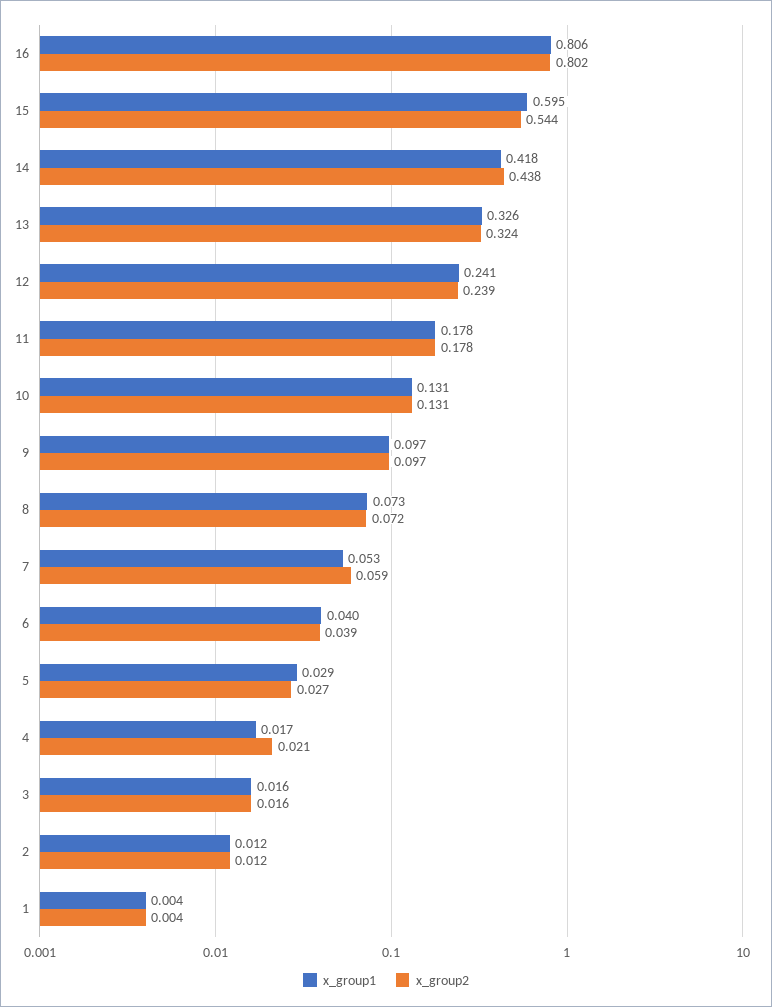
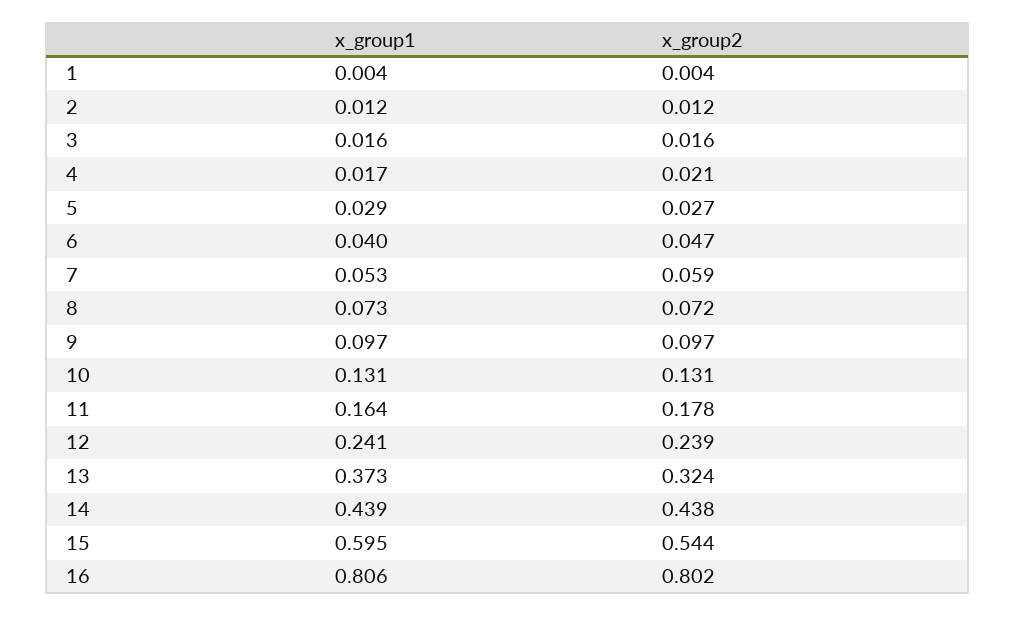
x_group1, 14: 0.418 -> 0.439
x_group1, 13: 0.326 -> 0.373
x_group1, 11: 0.178 -> 0.164
x_group2, 6: 0.039 -> 0.047

